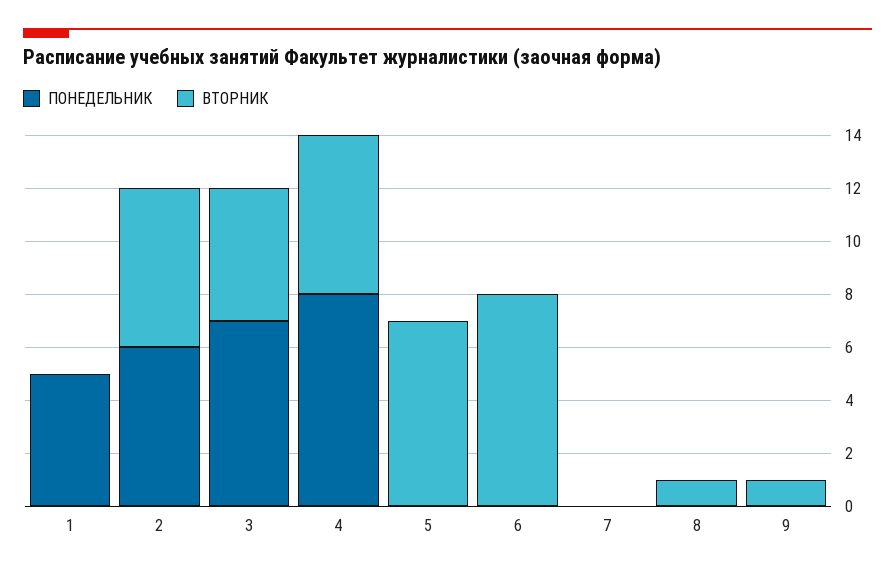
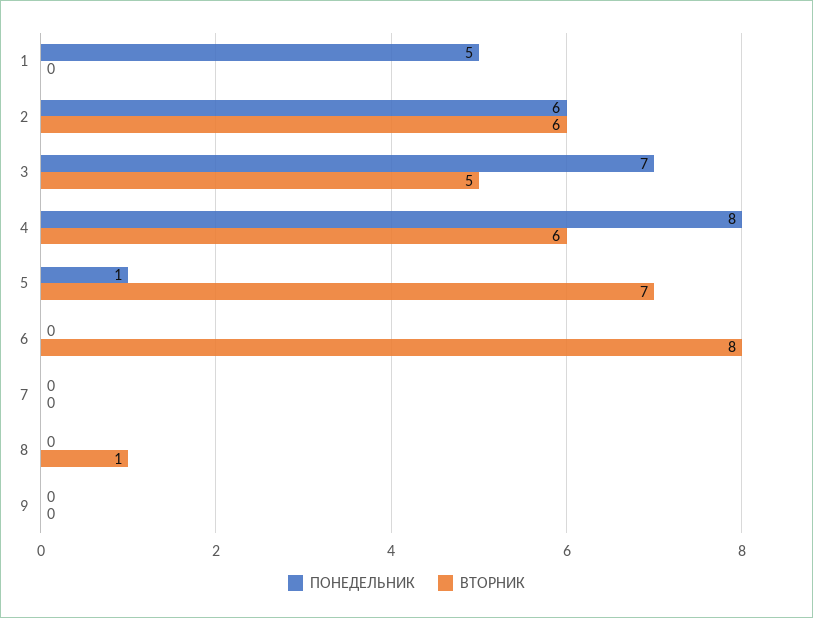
ПОНЕДЕЛЬНИК, 5: 0 -> 1
ВТОРНИК, 9: 1 -> 0

